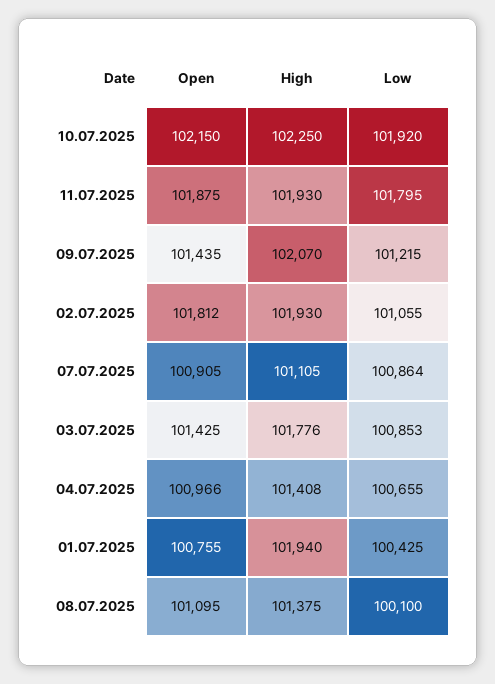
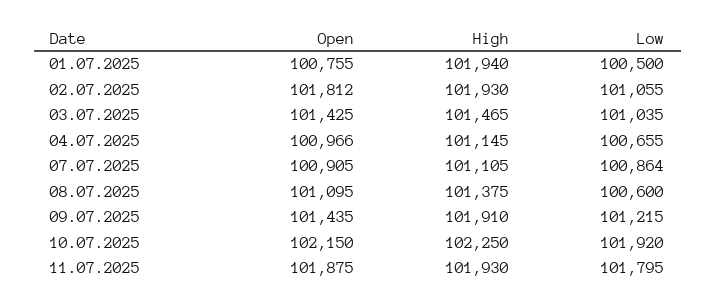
High, 09.07.2025: 102070 -> 101910
High, 03.07.2025: 101776 -> 101465
Low, 03.07.2025: 100853 -> 101035
High, 04.07.2025: 101408 -> 101145
Low, 01.07.2025: 100425 -> 100500
Low, 08.07.2025: 100100 -> 100600

